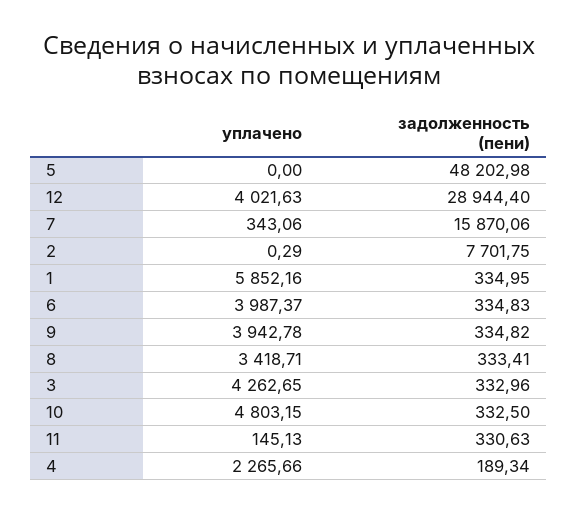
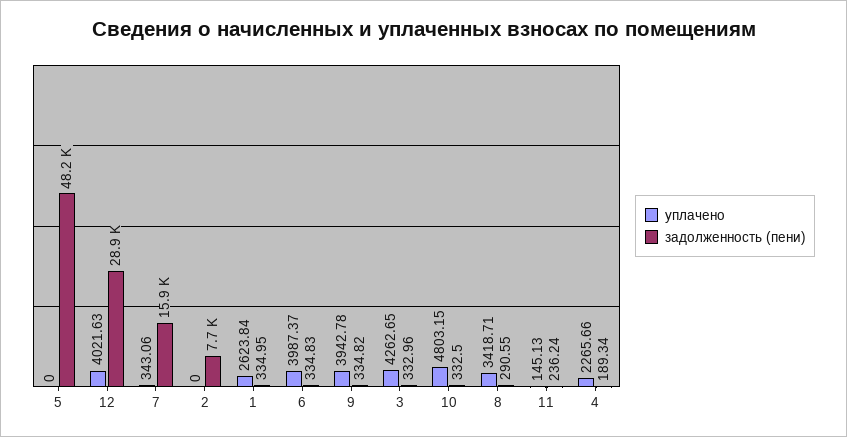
уплачено, 2: 0.29 -> 0
уплачено, 1: 5852.16 -> 2623.84
задолженность (пени), 8: 333.41 -> 290.55
задолженность (пени), 11: 330.63 -> 236.24

